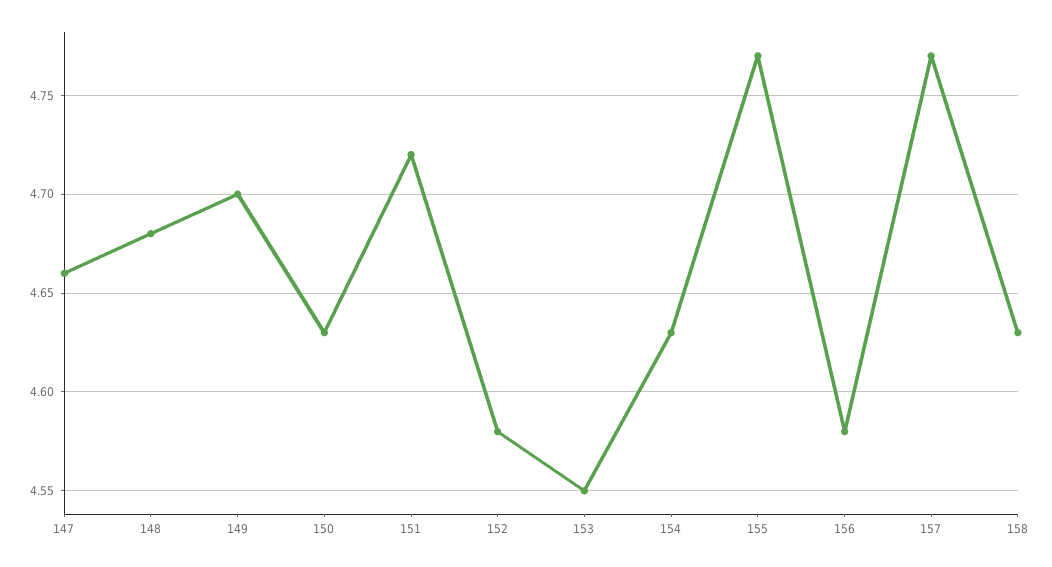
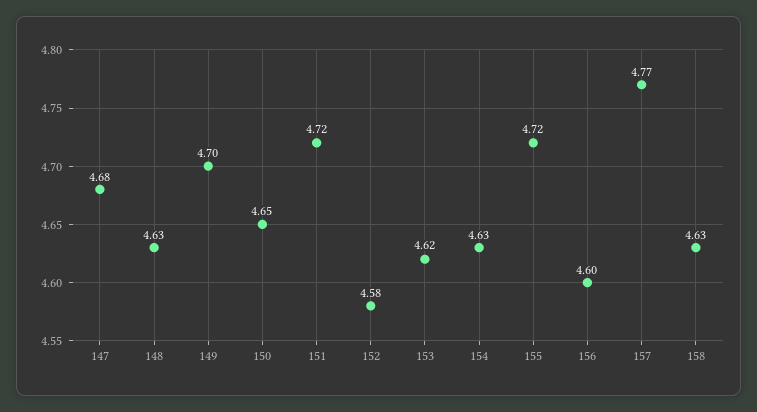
147: 4.66 -> 4.68
148: 4.68 -> 4.63
150: 4.63 -> 4.65
153: 4.55 -> 4.62
155: 4.77 -> 4.72
156: 4.58 -> 4.6

